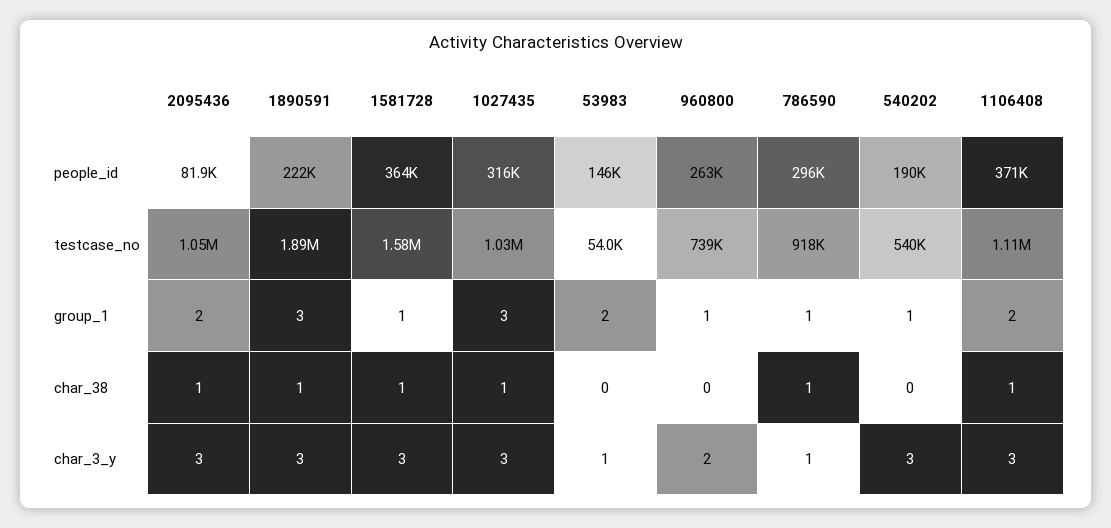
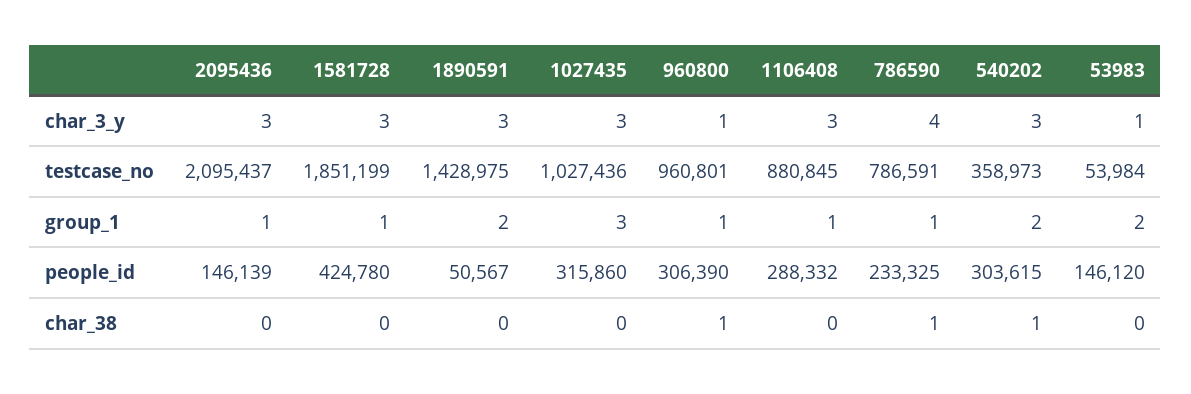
2095436, people_id: 81900 -> 146139
1890591, people_id: 222000 -> 50567
1581728, people_id: 364000 -> 424780
960800, people_id: 263000 -> 306390
786590, people_id: 296000 -> 233325
540202, people_id: 190000 -> 303615
1106408, people_id: 371000 -> 288332
2095436, testcase_no: 1050000 -> 2095437
1890591, testcase_no: 1890000 -> 1428975
1581728, testcase_no: 1580000 -> 1851199
960800, testcase_no: 739000 -> 960801
786590, testcase_no: 918000 -> 786591
540202, testcase_no: 540000 -> 358973
1106408, testcase_no: 1110000 -> 880845
2095436, group_1: 2 -> 1
1890591, group_1: 3 -> 2
540202, group_1: 1 -> 2
1106408, group_1: 2 -> 1
2095436, char_38: 1 -> 0
1890591, char_38: 1 -> 0
1581728, char_38: 1 -> 0
1027435, char_38: 1 -> 0
960800, char_38: 0 -> 1
540202, char_38: 0 -> 1
1106408, char_38: 1 -> 0
960800, char_3_y: 2 -> 1
786590, char_3_y: 1 -> 4

